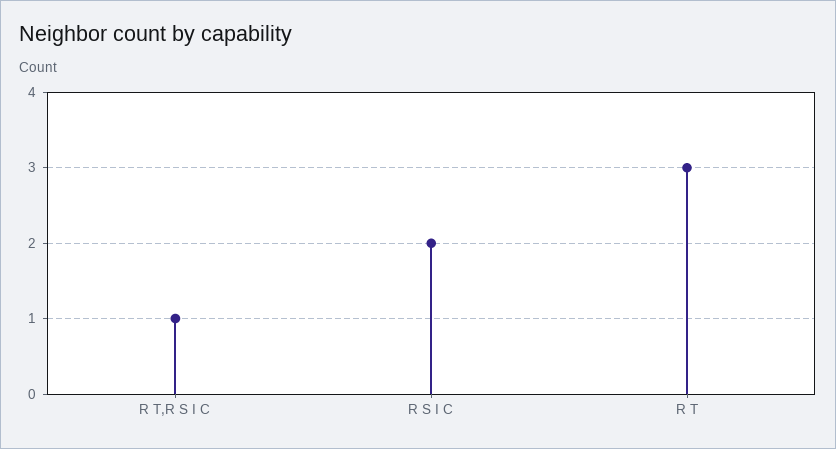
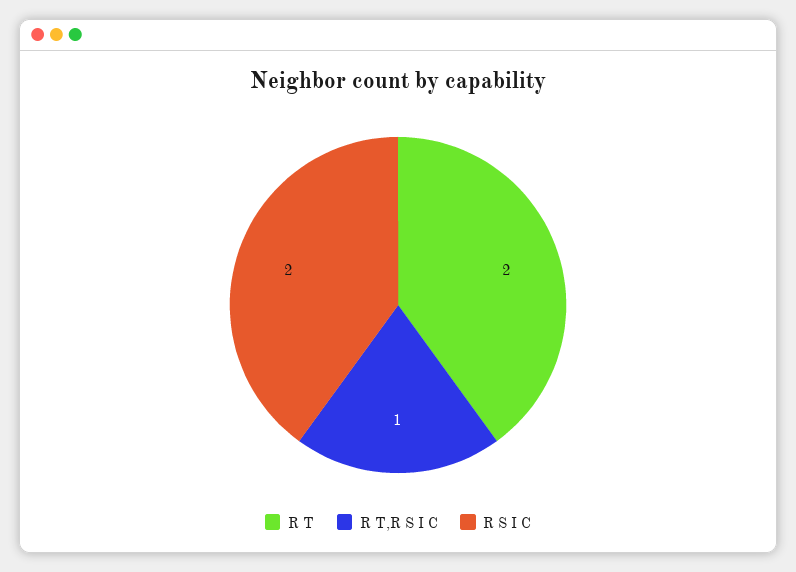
R T: 3 -> 2

